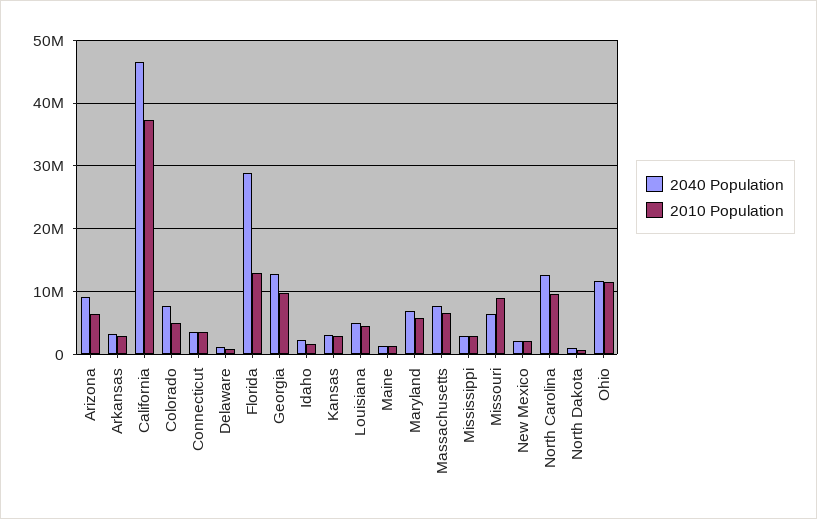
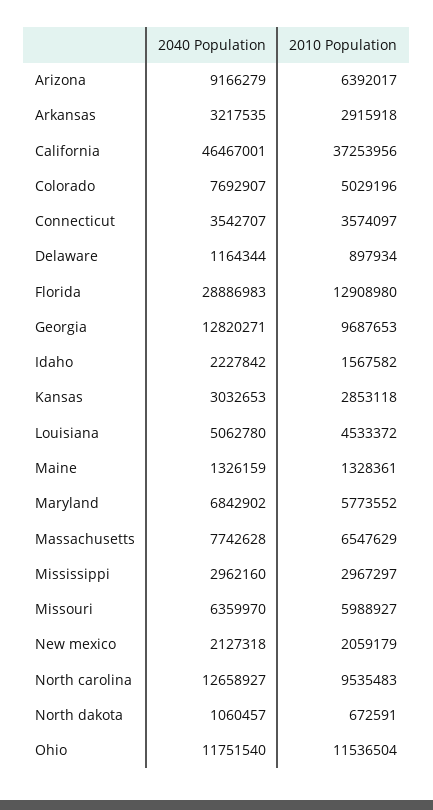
2010 Population, Missouri: 9000000 -> 5988927

